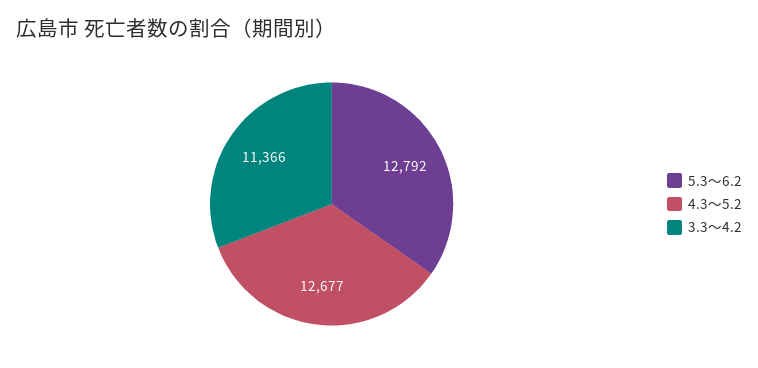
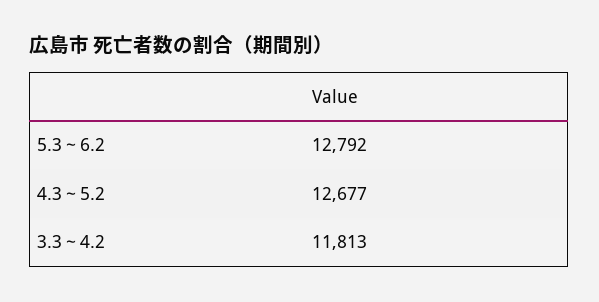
3.3～4.2: 11366 -> 11813

